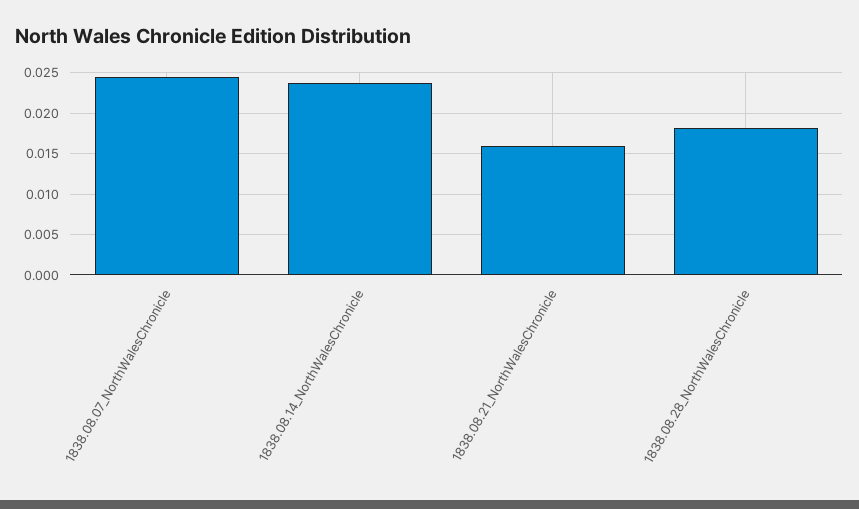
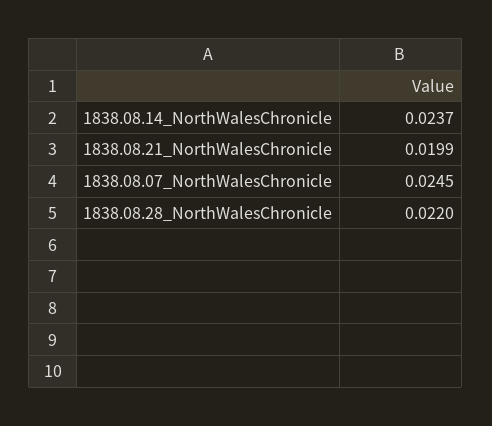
1838.08.21_NorthWalesChronicle: 0.016 -> 0.0199
1838.08.28_NorthWalesChronicle: 0.018 -> 0.022

